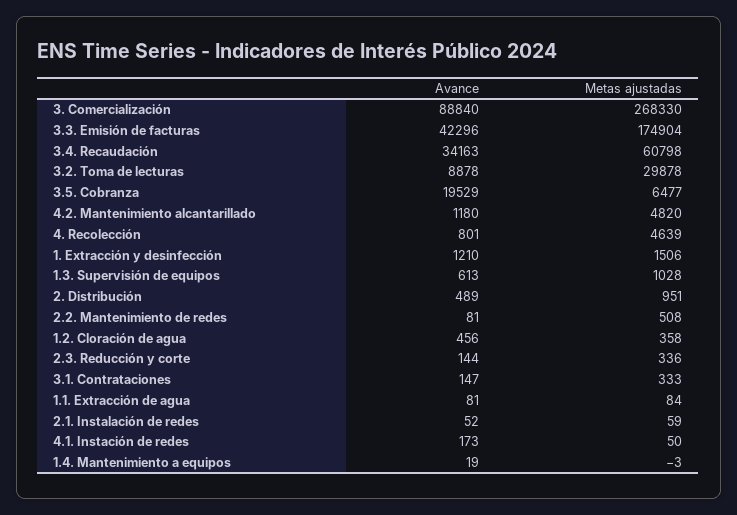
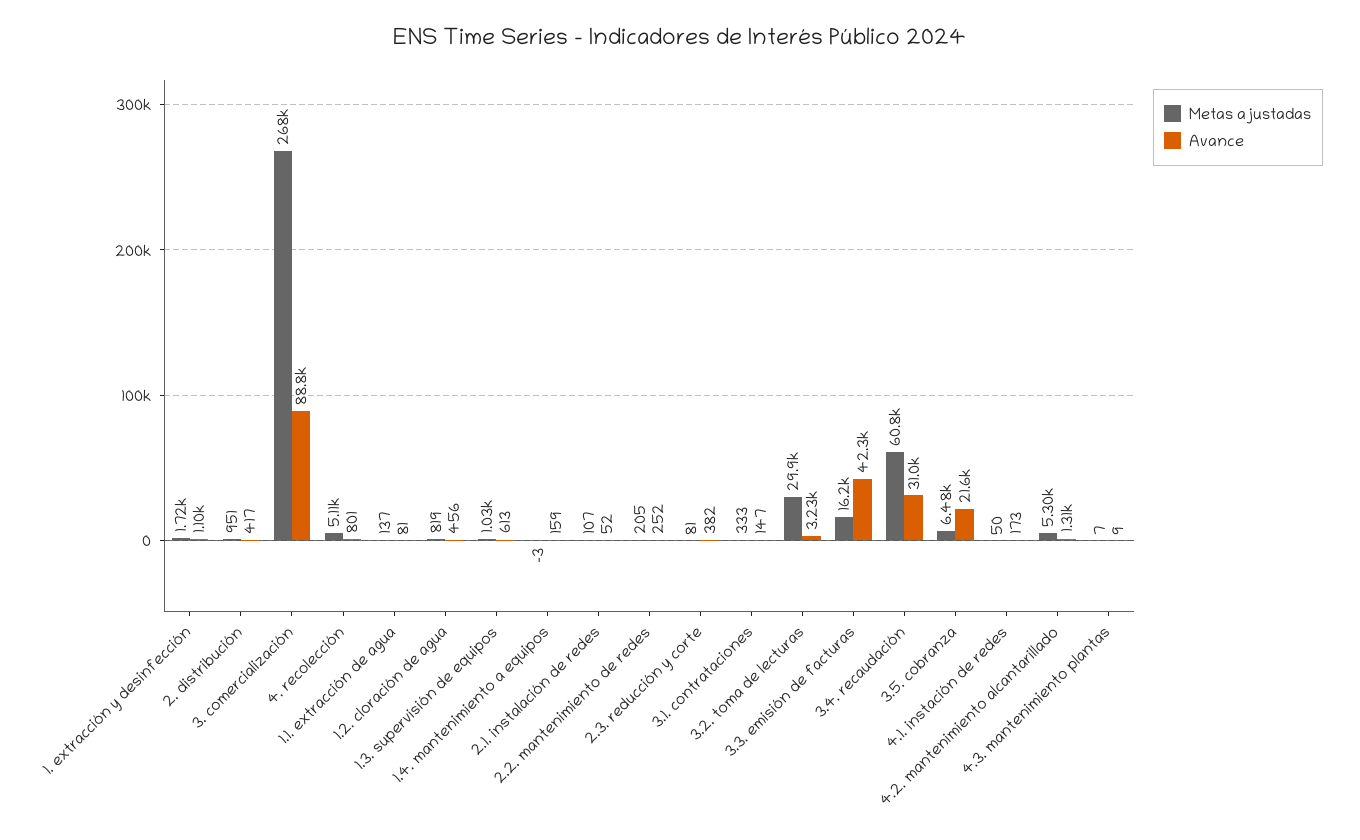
Metas ajustadas, 3.3. Emisión de facturas: 174904 -> 16200
Avance, 3.4. Recaudación: 34163 -> 31000
Avance, 3.2. Toma de lecturas: 8878 -> 3230
Avance, 3.5. Cobranza: 19529 -> 21600
Avance, 4.2. Mantenimiento alcantarillado: 1180 -> 1310
Metas ajustadas, 4.2. Mantenimiento alcantarillado: 4820 -> 5300
Metas ajustadas, 4. Recolección: 4639 -> 5110
Avance, 1. Extracción y desinfección: 1210 -> 1100
Metas ajustadas, 1. Extracción y desinfección: 1506 -> 1720
Avance, 2. Distribución: 489 -> 417
Avance, 2.2. Mantenimiento de redes: 81 -> 252
Metas ajustadas, 2.2. Mantenimiento de redes: 508 -> 205
Metas ajustadas, 1.2. Cloración de agua: 358 -> 819
Avance, 2.3. Reducción y corte: 144 -> 382
Metas ajustadas, 2.3. Reducción y corte: 336 -> 81
Metas ajustadas, 1.1. Extracción de agua: 84 -> 137
Metas ajustadas, 2.1. Instalación de redes: 59 -> 107
Avance, 1.4. Mantenimiento a equipos: 19 -> 159
Metas ajustadas, 4.3. mantenimiento plantas: none -> 7
Avance, 4.3. mantenimiento plantas: none -> 9

